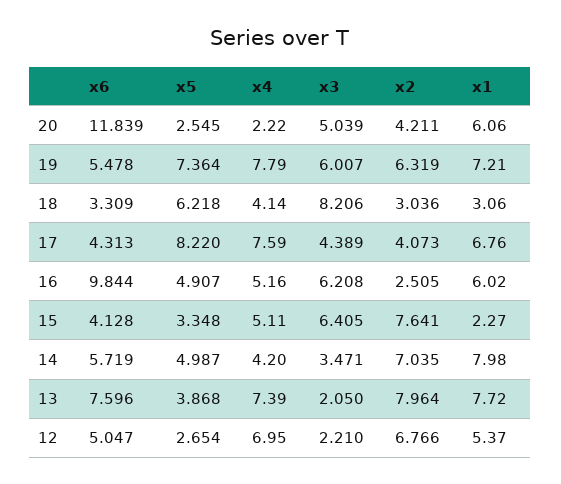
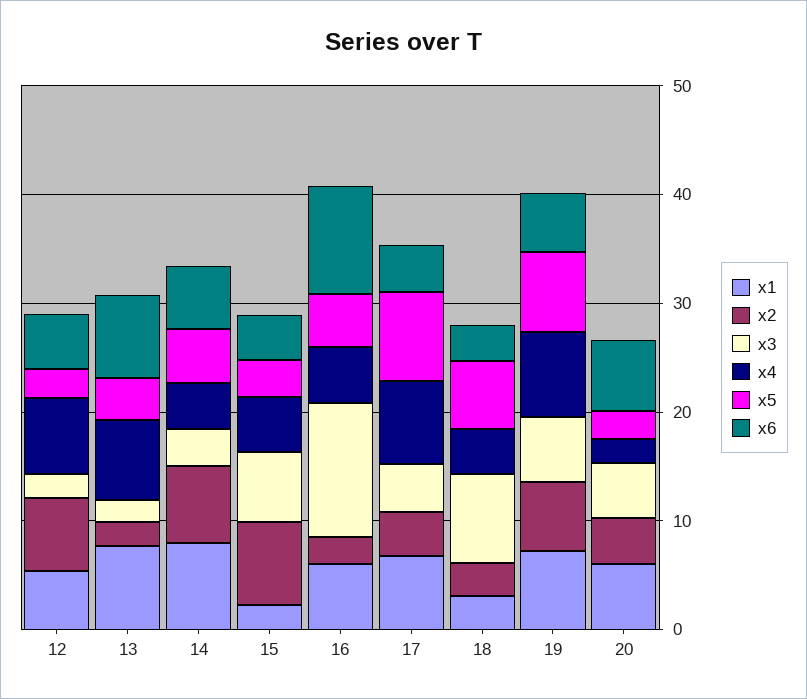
x6, 20: 11.839 -> 6
x3, 16: 6.208 -> 12
x2, 13: 7.964 -> 2

